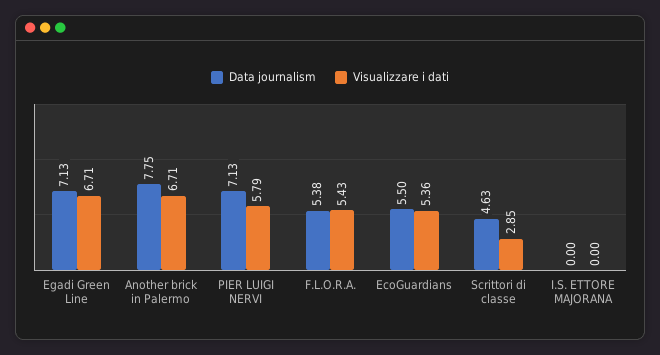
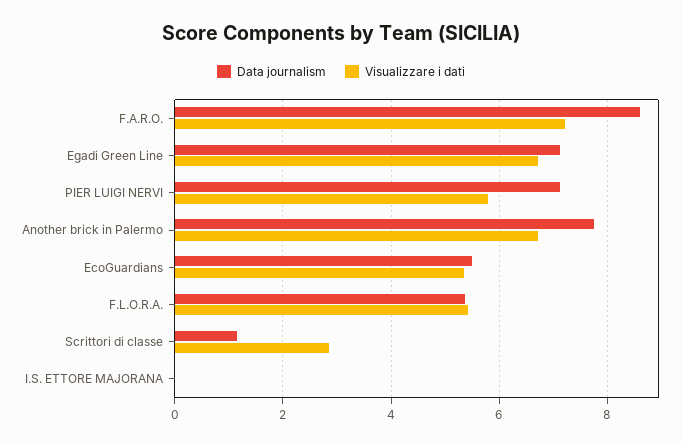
Data journalism, Scrittori di classe: 4.63 -> 1.2
Data journalism, F.A.R.O.: none -> 8.6
Visualizzare i dati, F.A.R.O.: none -> 7.2

